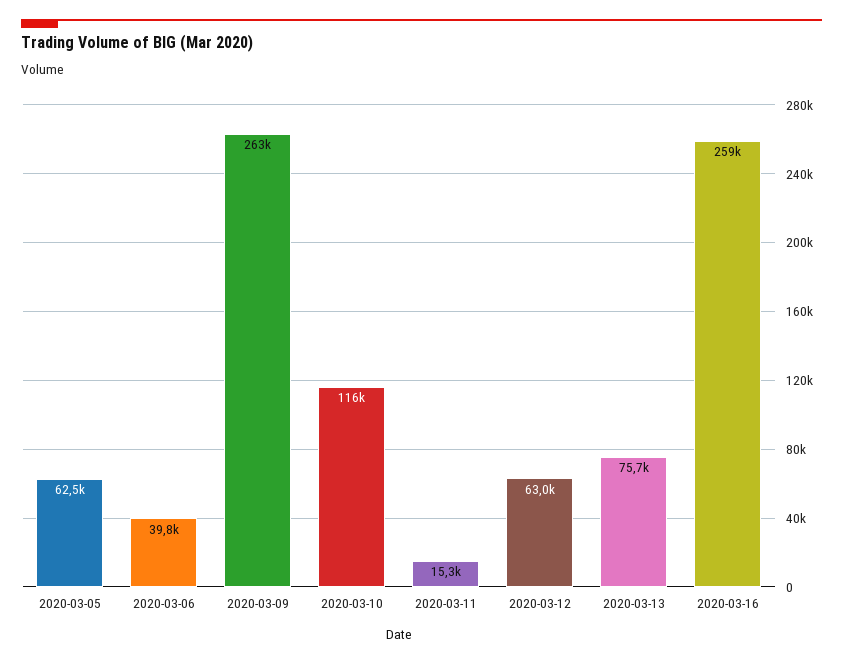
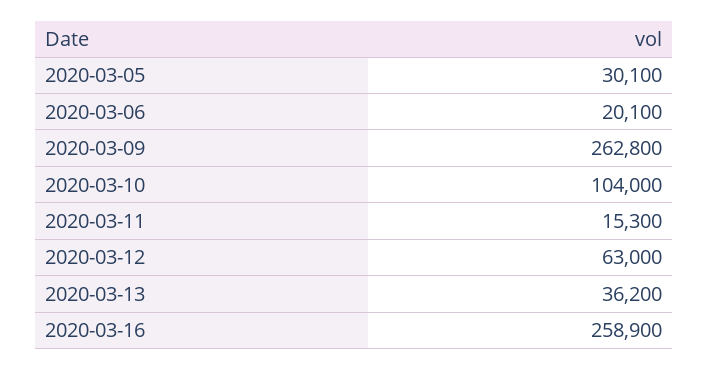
2020-03-05: 62500 -> 30100
2020-03-06: 39800 -> 20100
2020-03-10: 116000 -> 104000
2020-03-13: 75700 -> 36200

